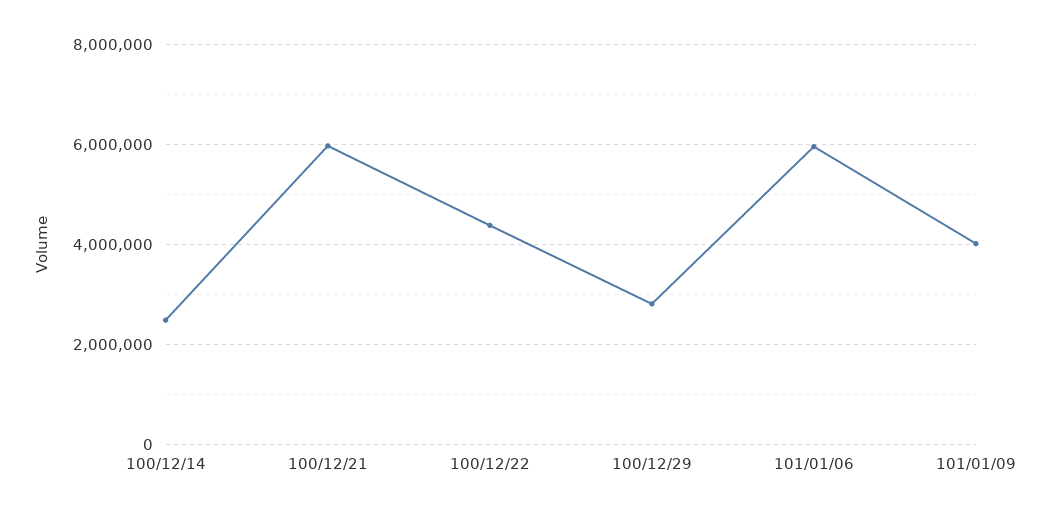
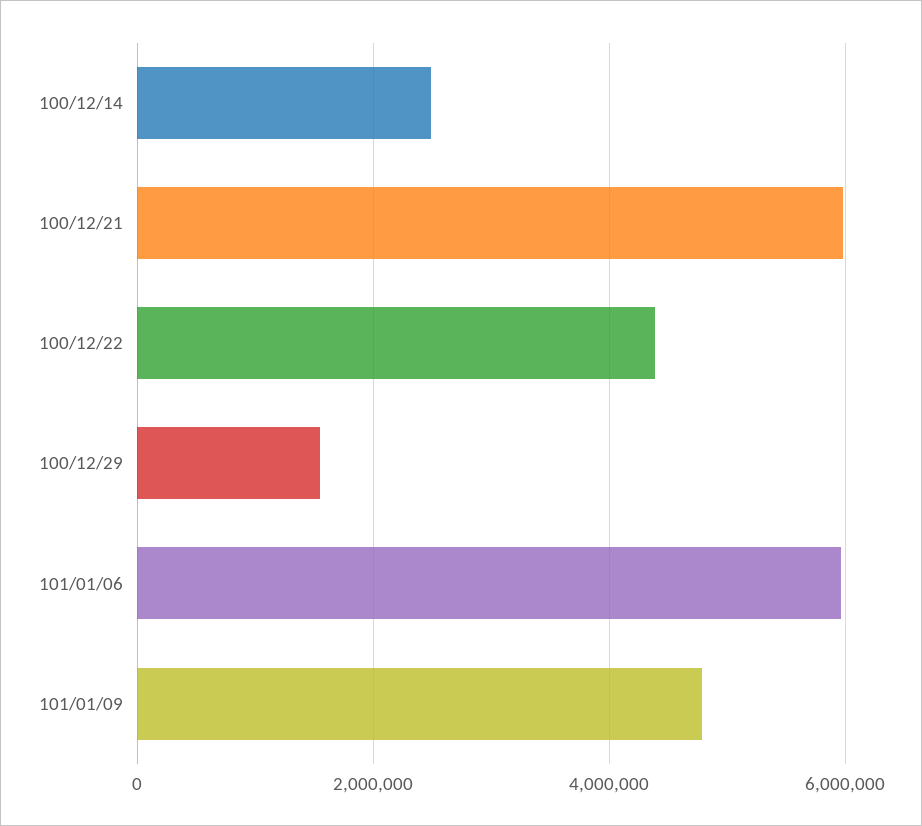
100/12/29: 2800000 -> 1600000
101/01/09: 4000000 -> 4800000

